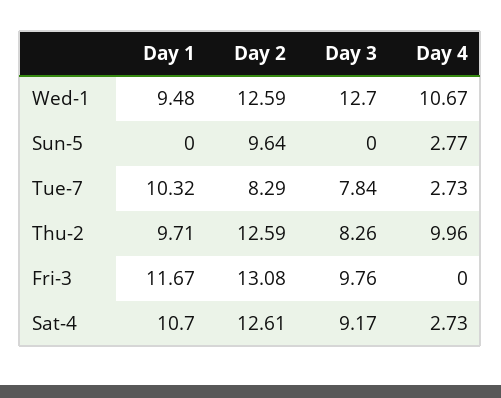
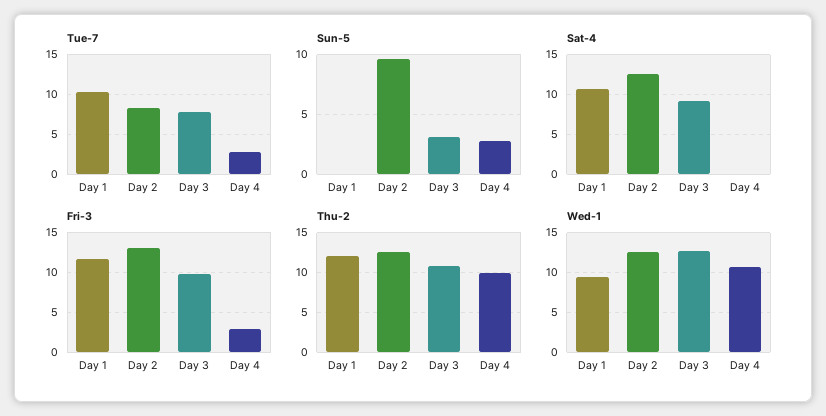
Sun-5, Day 3: 0 -> 3
Thu-2, Day 1: 9.71 -> 12
Thu-2, Day 3: 8.26 -> 11
Fri-3, Day 4: 0 -> 3
Sat-4, Day 4: 2.73 -> 0

